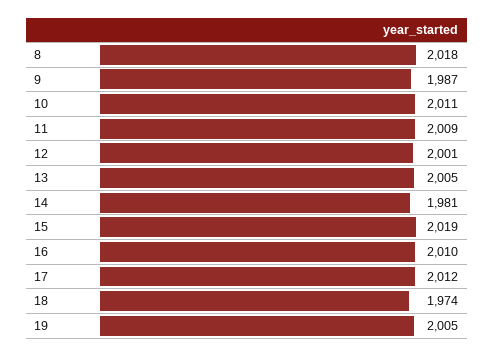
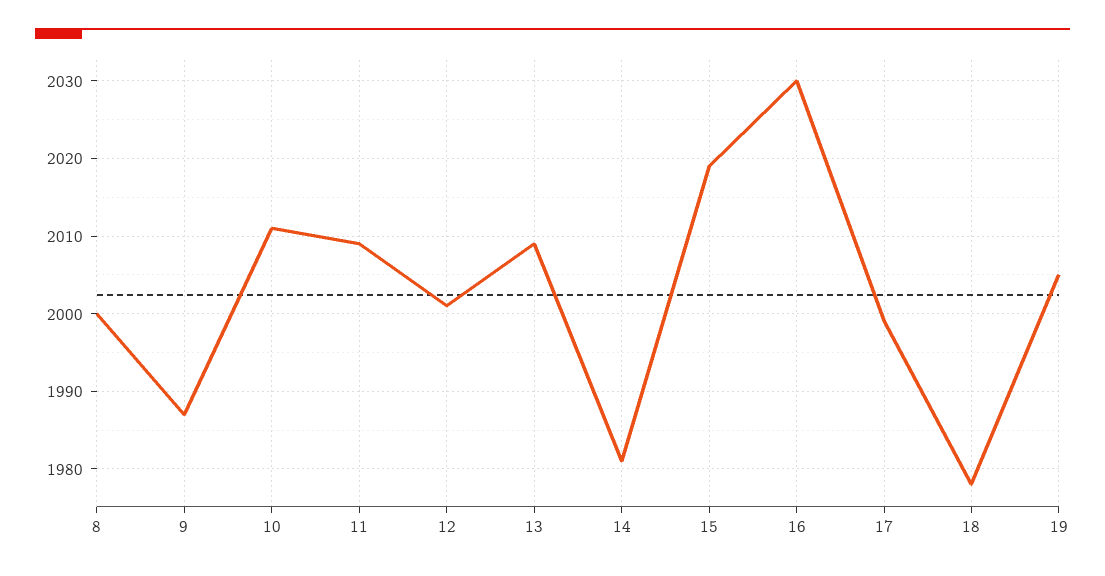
8: 2018 -> 2000
13: 2005 -> 2009
16: 2010 -> 2030
17: 2012 -> 1999
18: 1974 -> 1978

